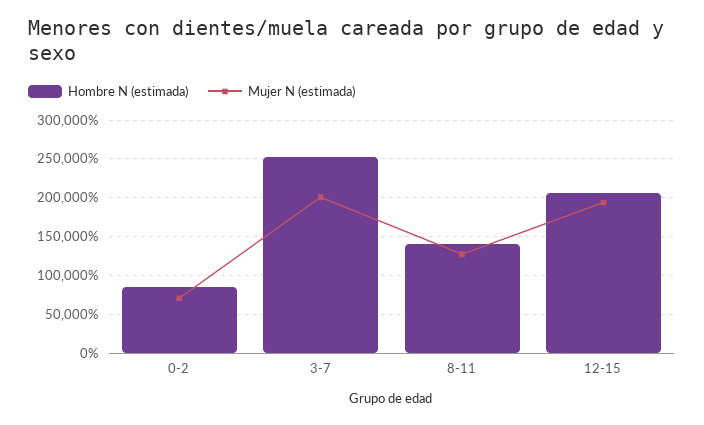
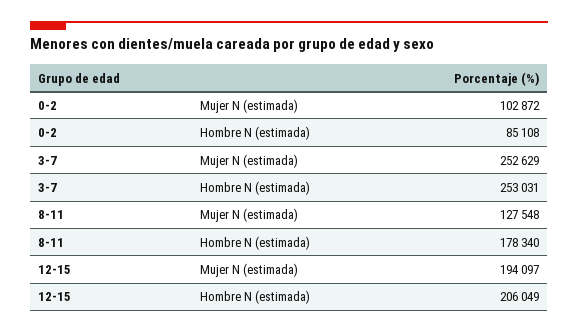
Mujer N (estimada), 0-2: 70000 -> 102872
Mujer N (estimada), 3-7: 200000 -> 252629
Hombre N (estimada), 8-11: 140000 -> 178340

